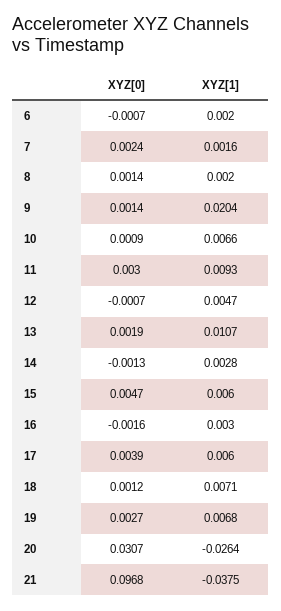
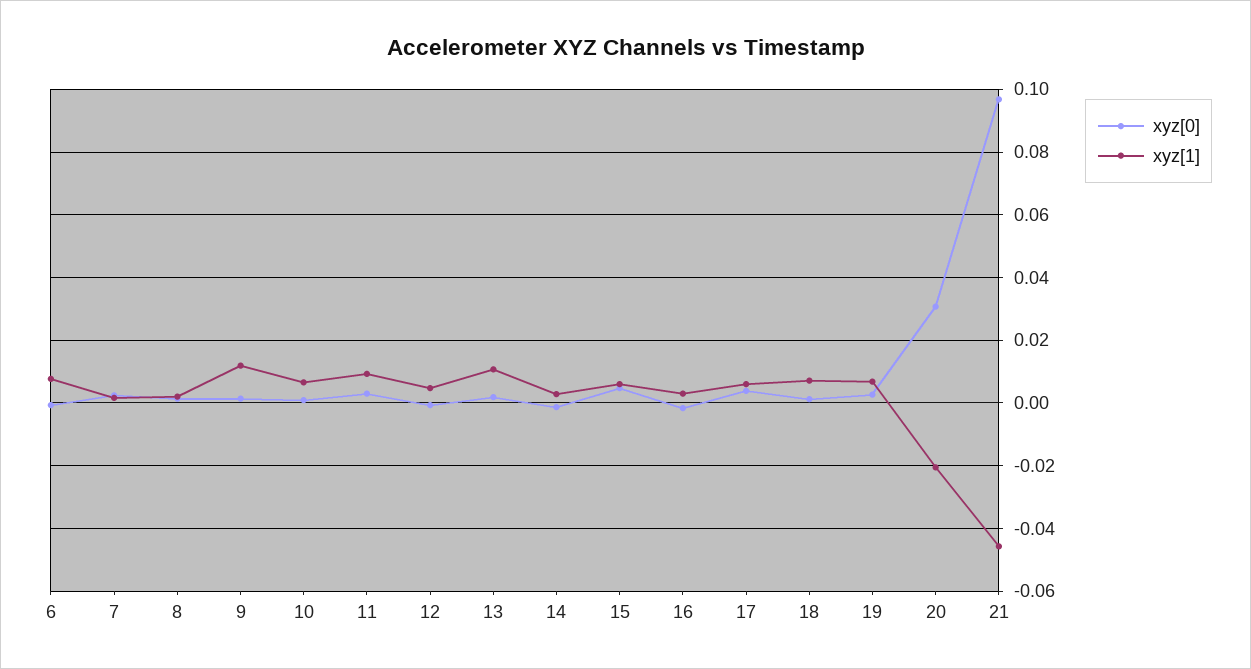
XYZ[1], 6: 0.002 -> 0.008
XYZ[1], 9: 0.0204 -> 0.012
XYZ[1], 20: -0.0264 -> -0.02
XYZ[1], 21: -0.0375 -> -0.046

